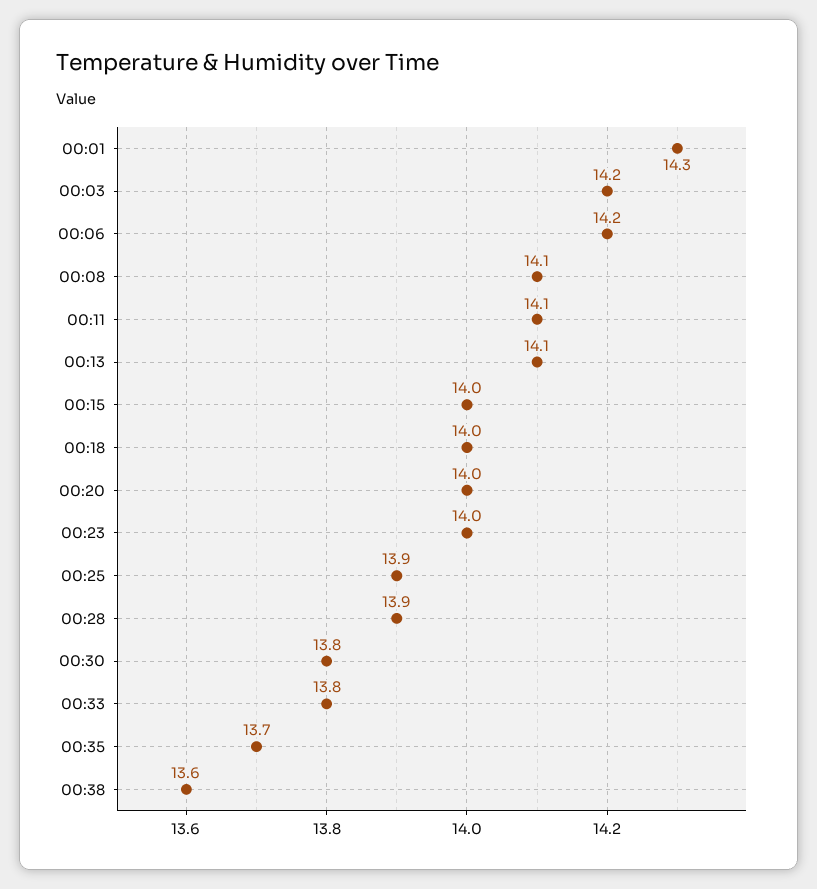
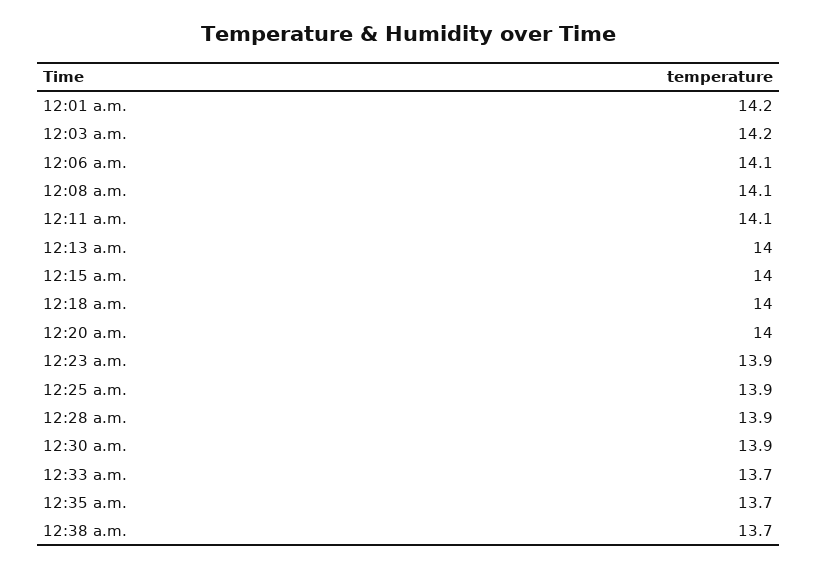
00:01: 14.3 -> 14.2
00:06: 14.2 -> 14.1
00:13: 14.1 -> 14
00:23: 14 -> 13.9
00:30: 13.8 -> 13.9
00:33: 13.8 -> 13.7
00:38: 13.6 -> 13.7

